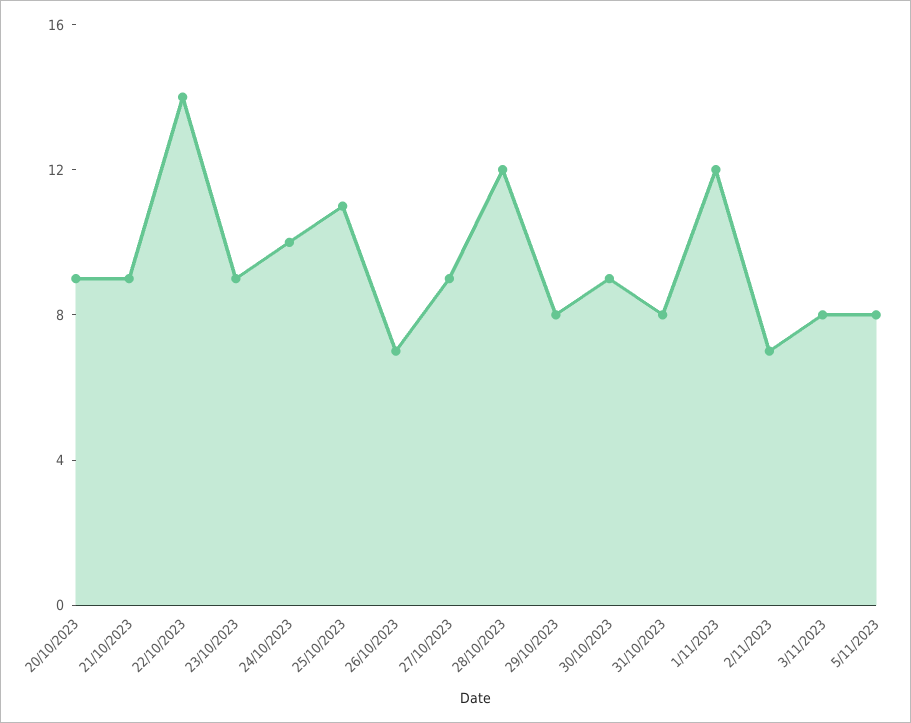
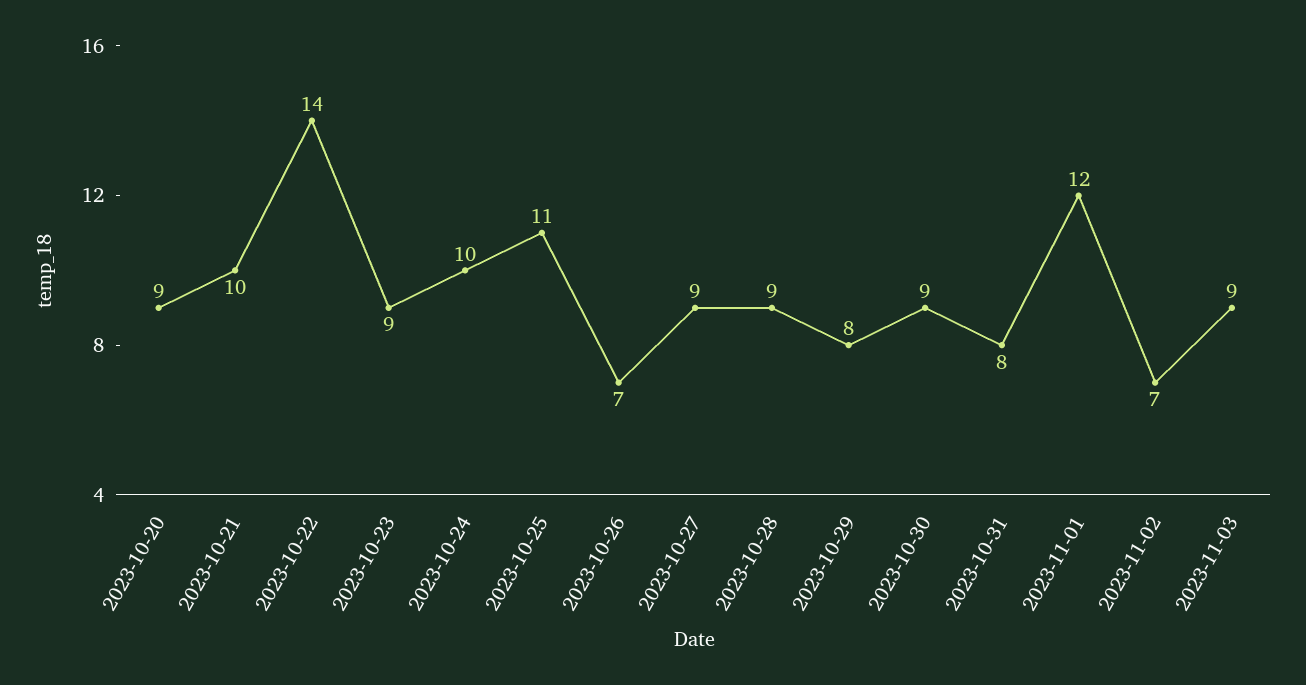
21/10/2023: 9 -> 10
28/10/2023: 12 -> 9
3/11/2023: 8 -> 9
5/11/2023: 8 -> none

